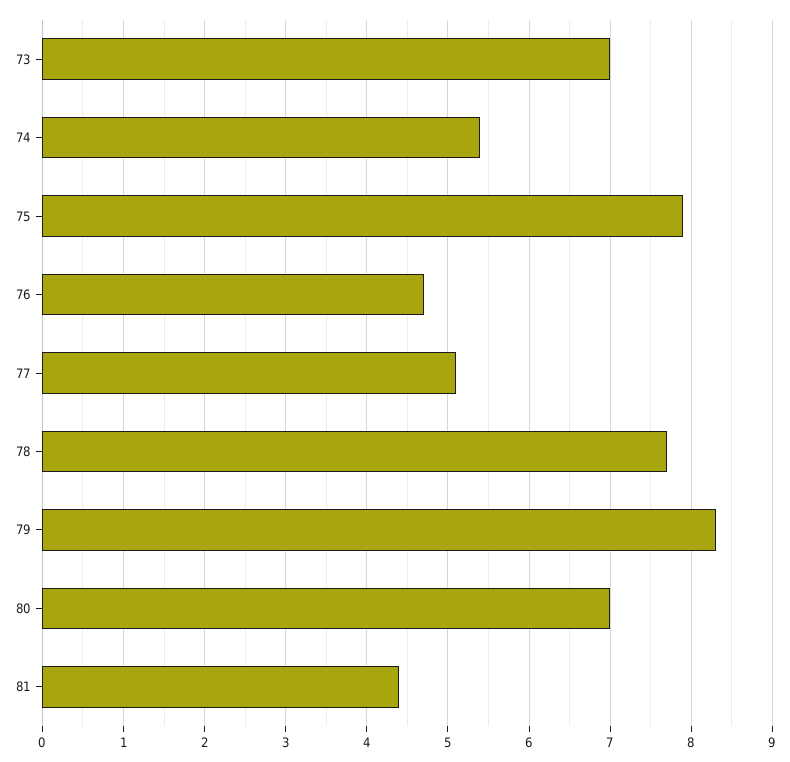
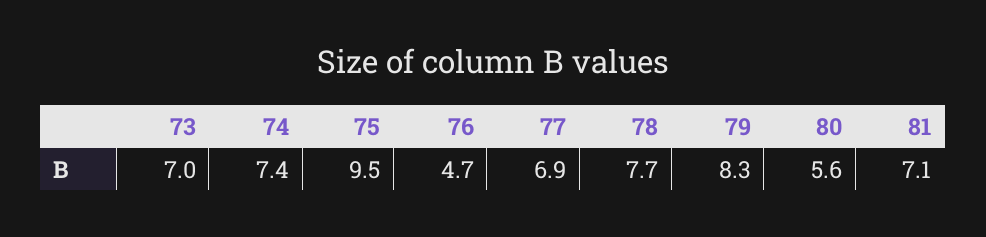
74: 5.4 -> 7.4
75: 7.9 -> 9.5
77: 5.1 -> 6.9
80: 7 -> 5.6
81: 4.4 -> 7.1

